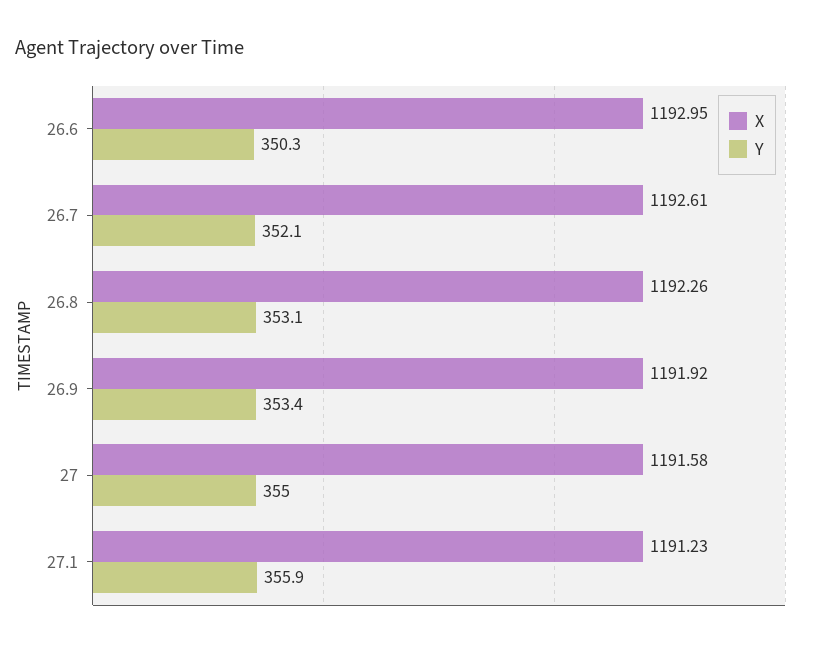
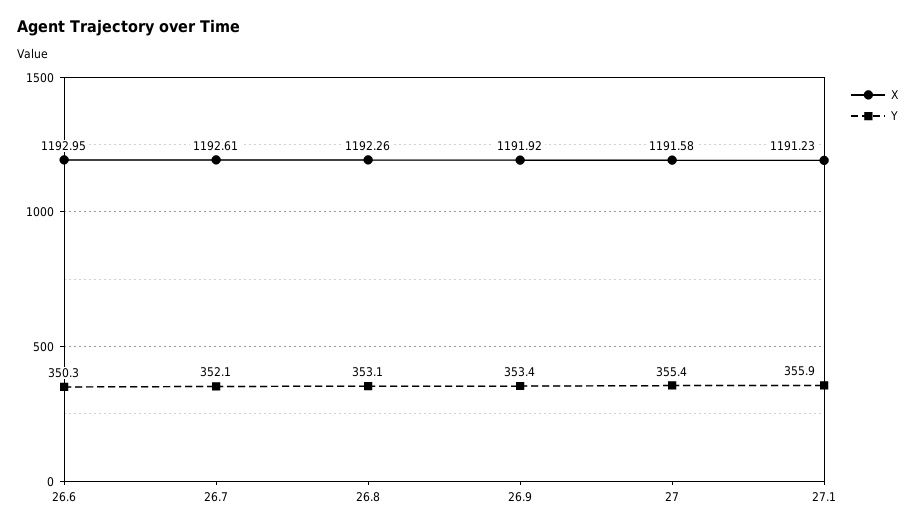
Y, 27: 355 -> 355.4

